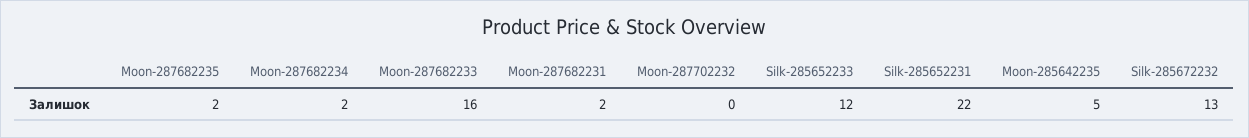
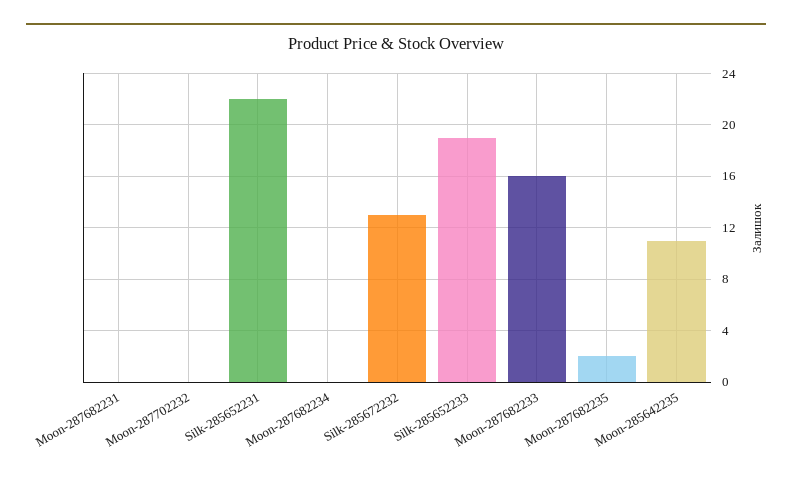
Moon-287682234: 2 -> 0
Moon-287682231: 2 -> 0
Silk-285652233: 12 -> 19
Moon-285642235: 5 -> 11

